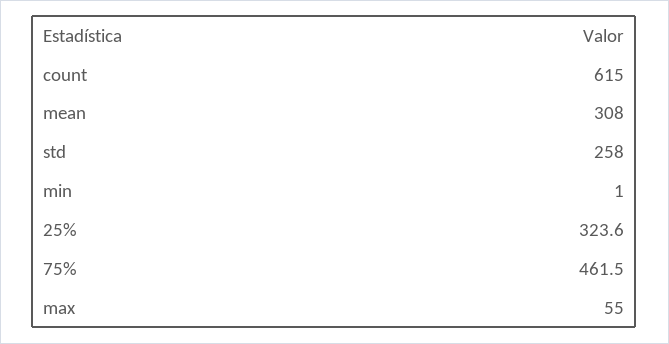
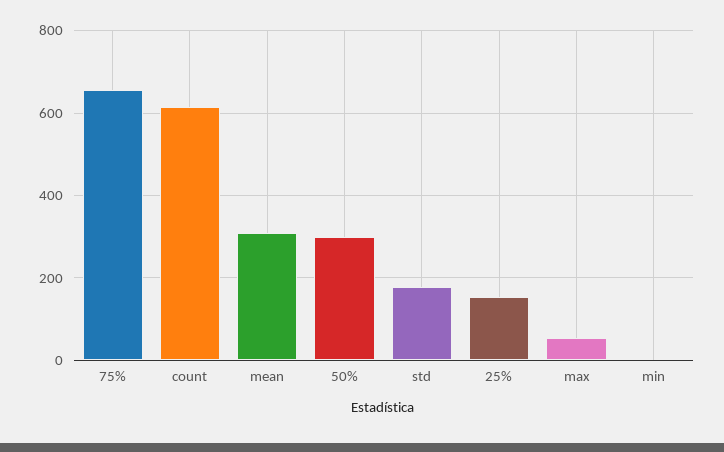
std: 258 -> 180
25%: 323.6 -> 160
75%: 461.5 -> 660
50%: none -> 300

